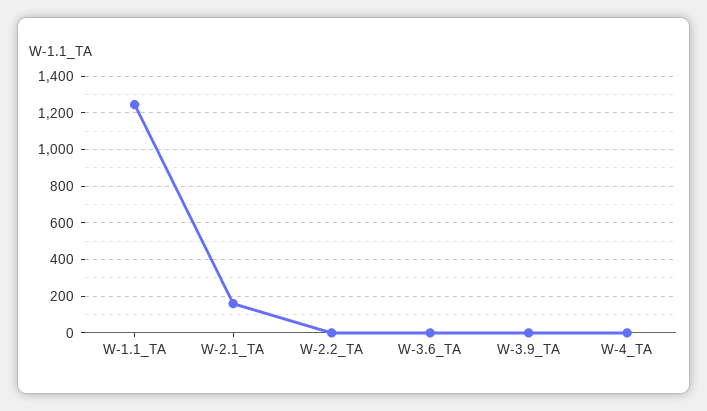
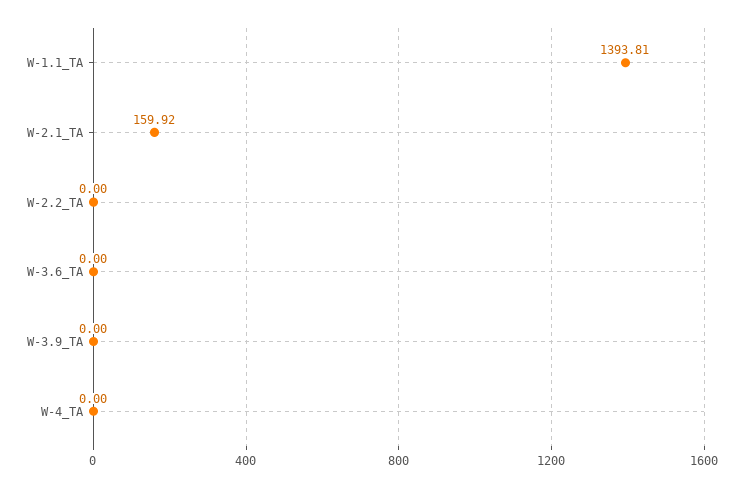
W-1.1_TA: 1250 -> 1393.81

